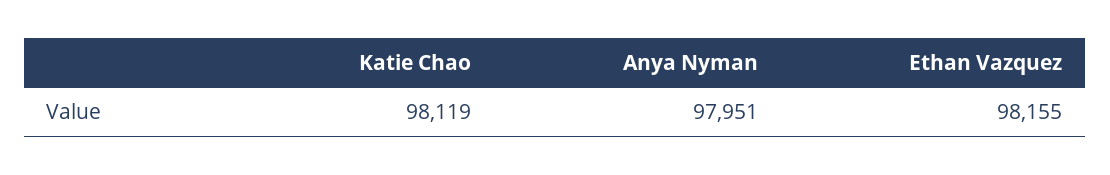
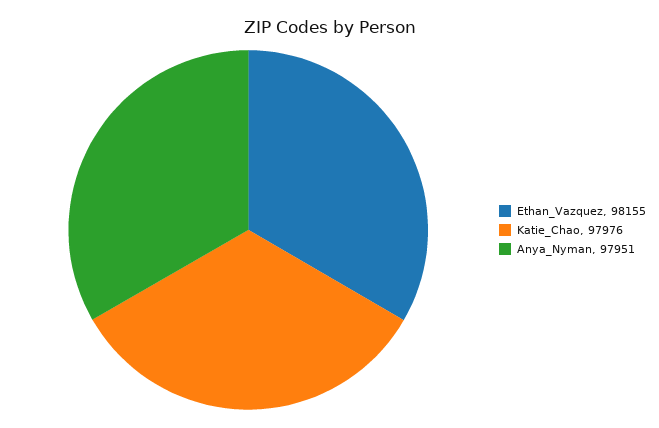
Katie Chao: 98119 -> 97976

